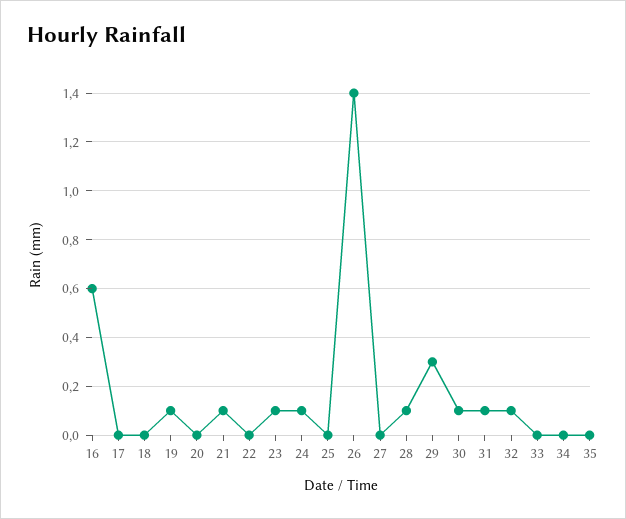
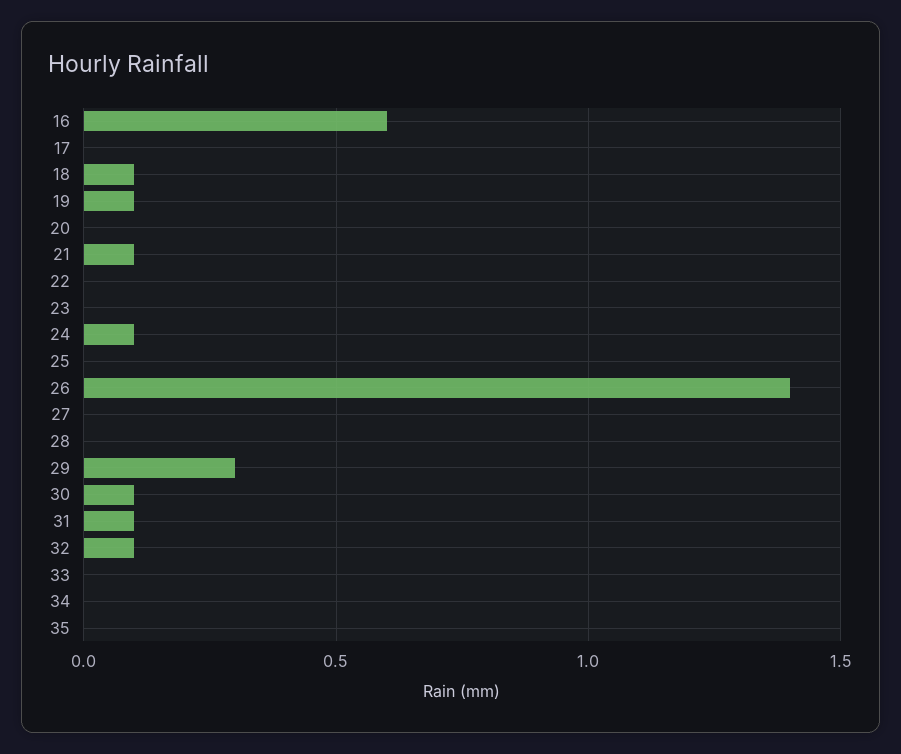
18: 0 -> 0.1
23: 0.1 -> 0
28: 0.1 -> 0

